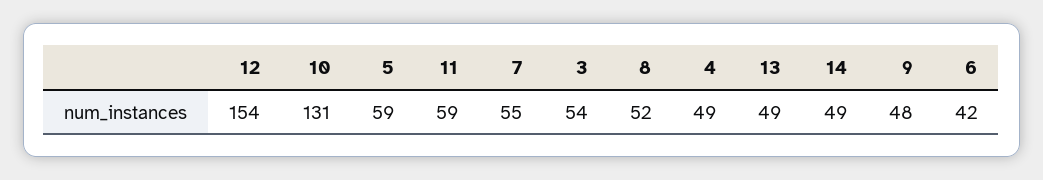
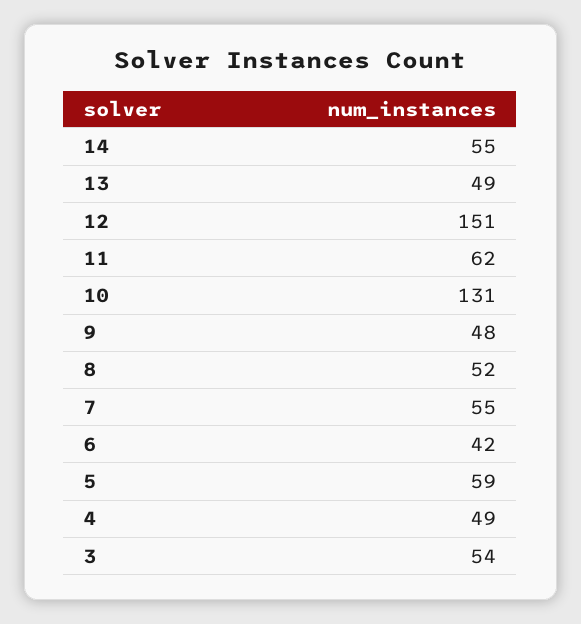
12: 154 -> 151
11: 59 -> 62
14: 49 -> 55

